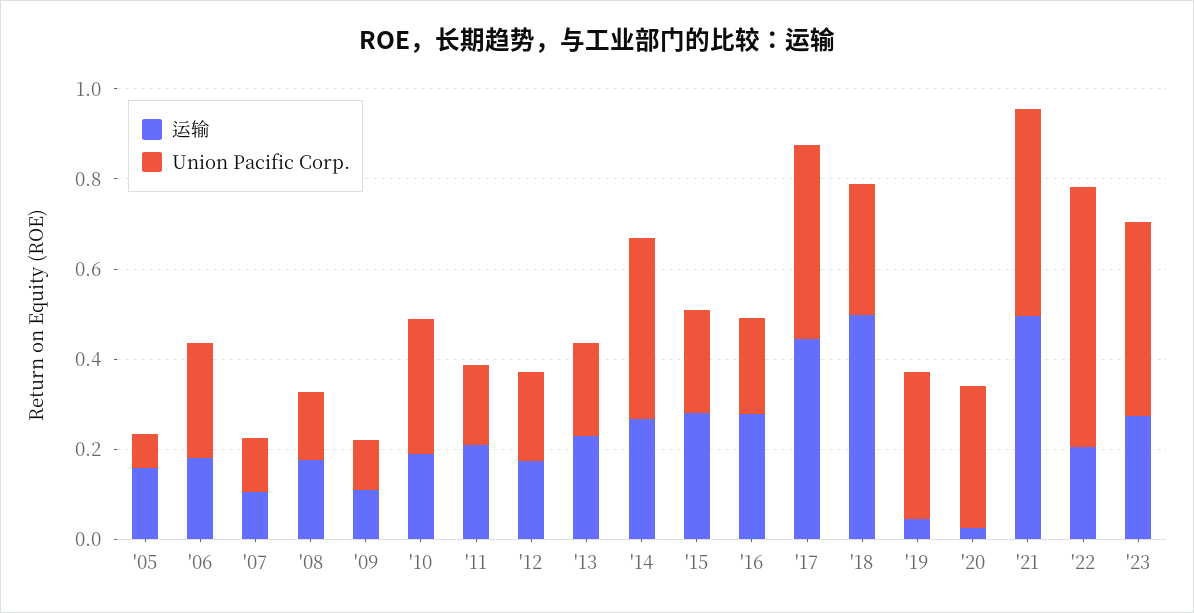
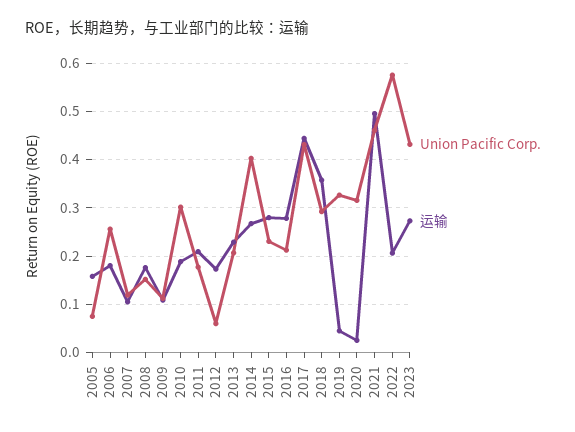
Union Pacific Corp., '12: 0.2 -> 0.06
运输, '18: 0.5 -> 0.36

